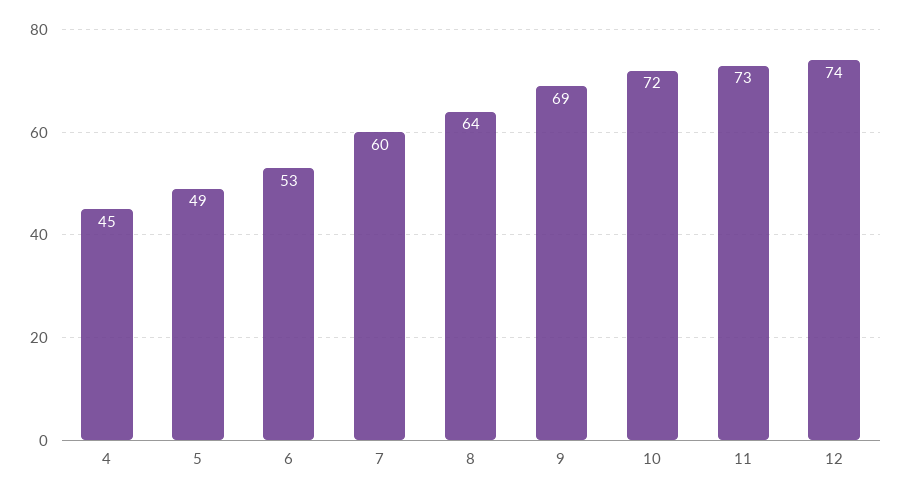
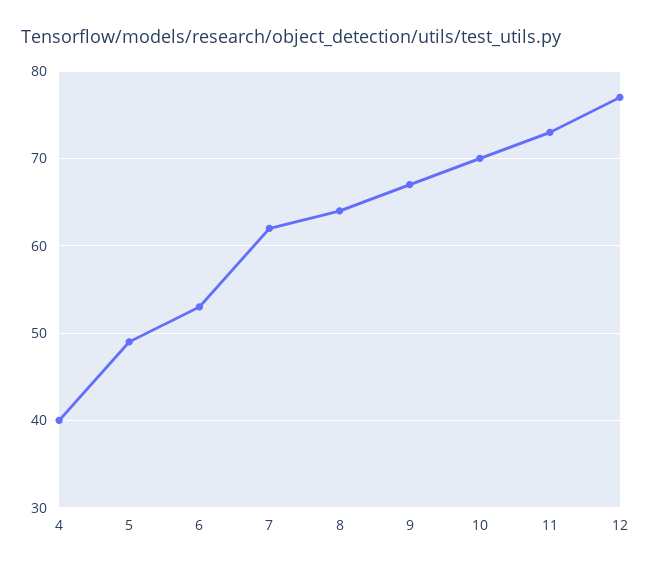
4: 45 -> 40
7: 60 -> 62
9: 69 -> 67
10: 72 -> 70
12: 74 -> 77

